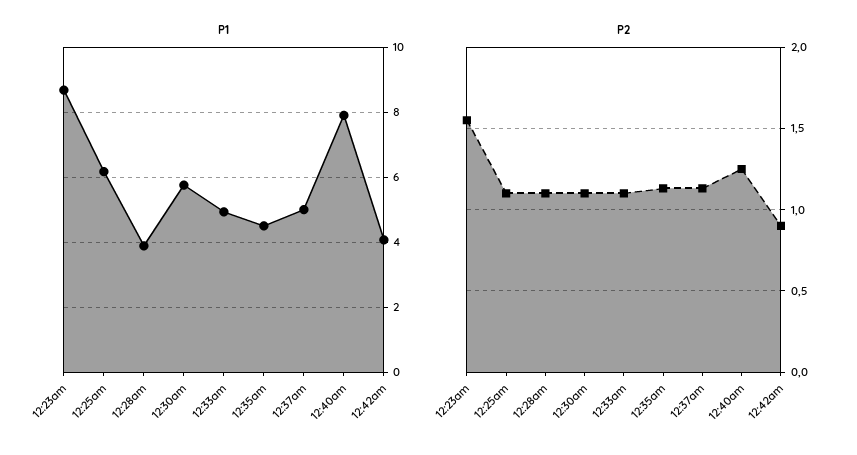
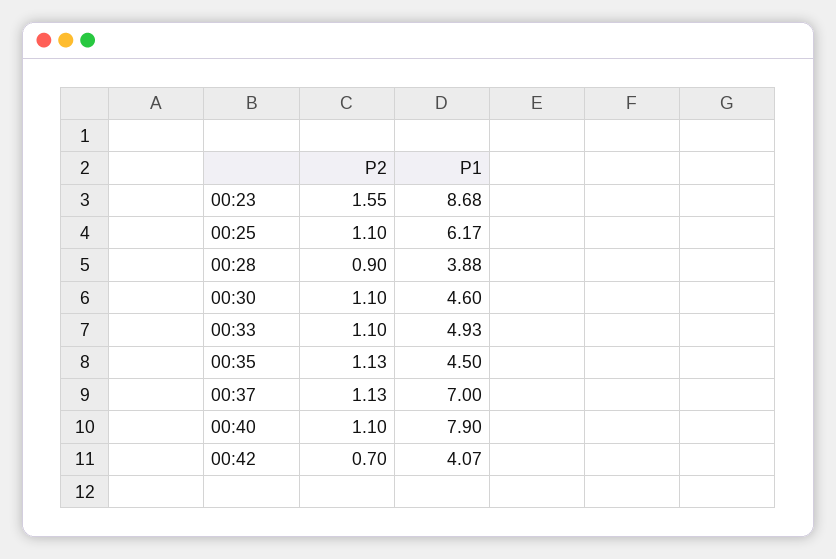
P1, 12:30am: 5.8 -> 4.6
P1, 12:37am: 5 -> 7
P2, 12:28am: 1.1 -> 0.9
P2, 12:40am: 1.25 -> 1.1
P2, 12:42am: 0.9 -> 0.7

